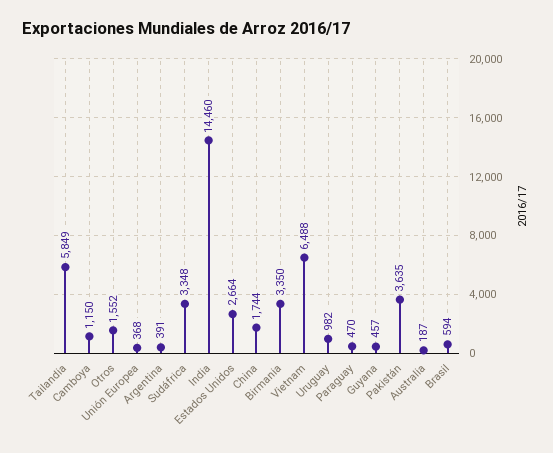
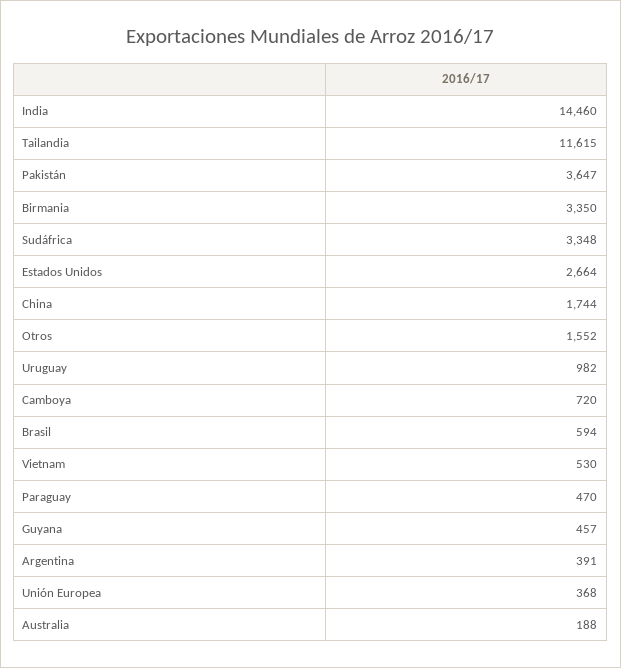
Tailandia: 5849 -> 11615
Camboya: 1150 -> 720
Vietnam: 6488 -> 530
Pakistán: 3635 -> 3647
Australia: 187 -> 188

